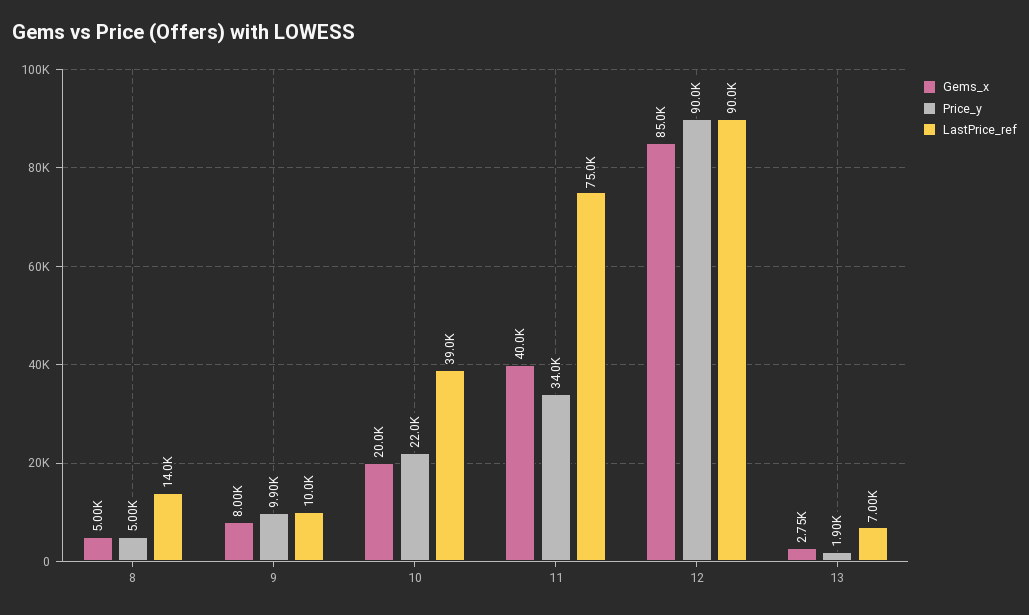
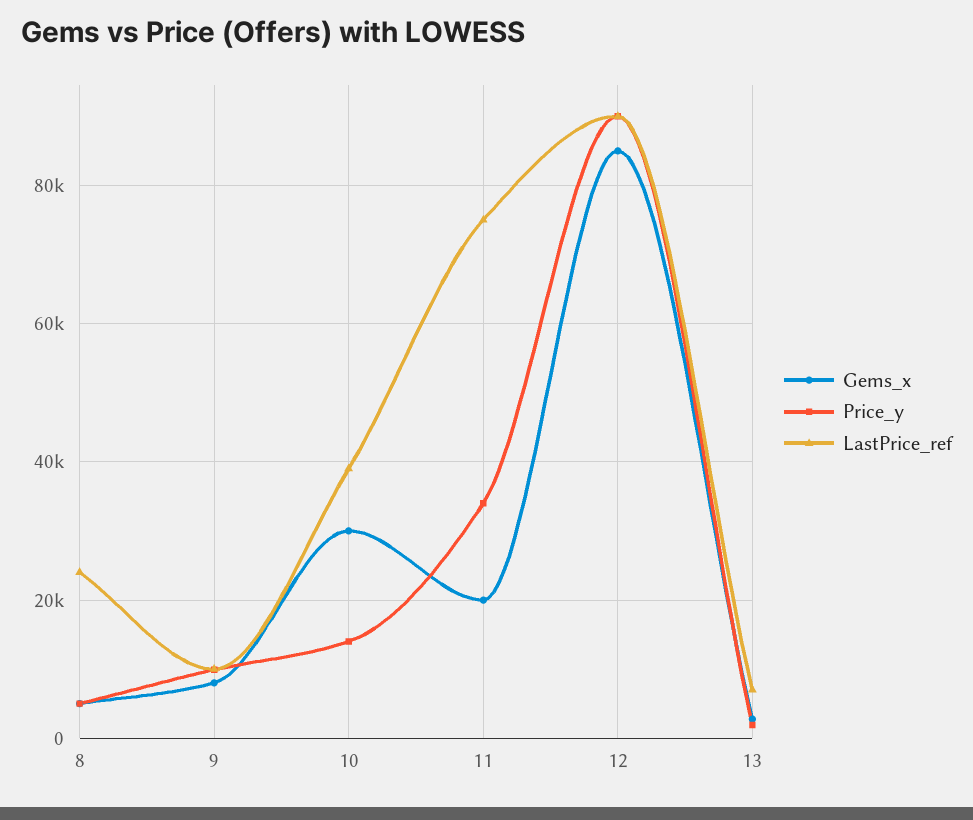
LastPrice_ref, 8: 14000 -> 24000
Gems_x, 10: 20000 -> 30000
Price_y, 10: 22000 -> 14000
Gems_x, 11: 40000 -> 20000

